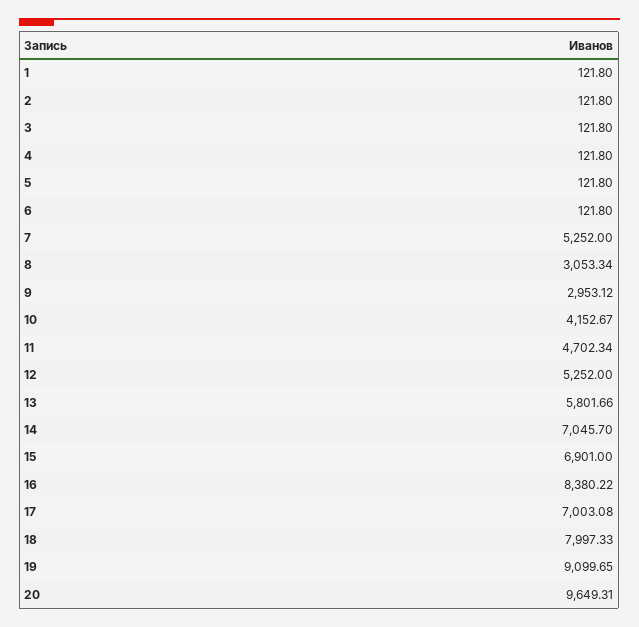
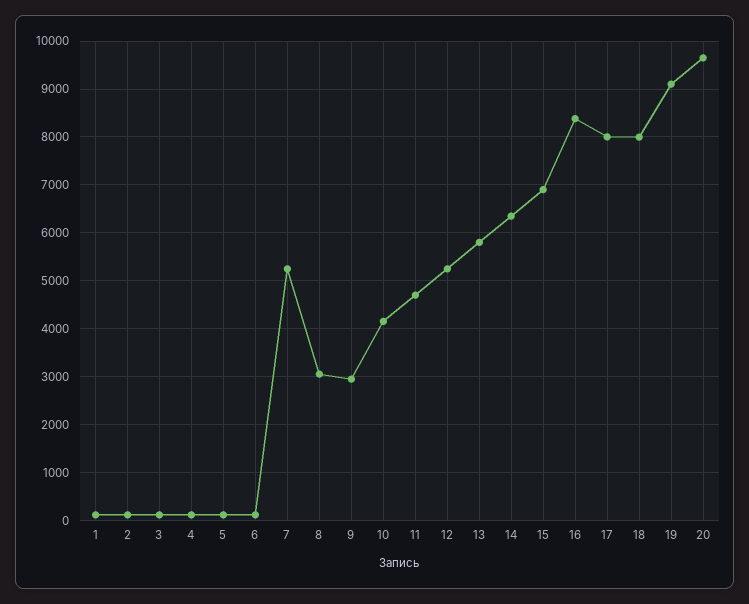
14: 7045.7 -> 6400
17: 7003.08 -> 8000

